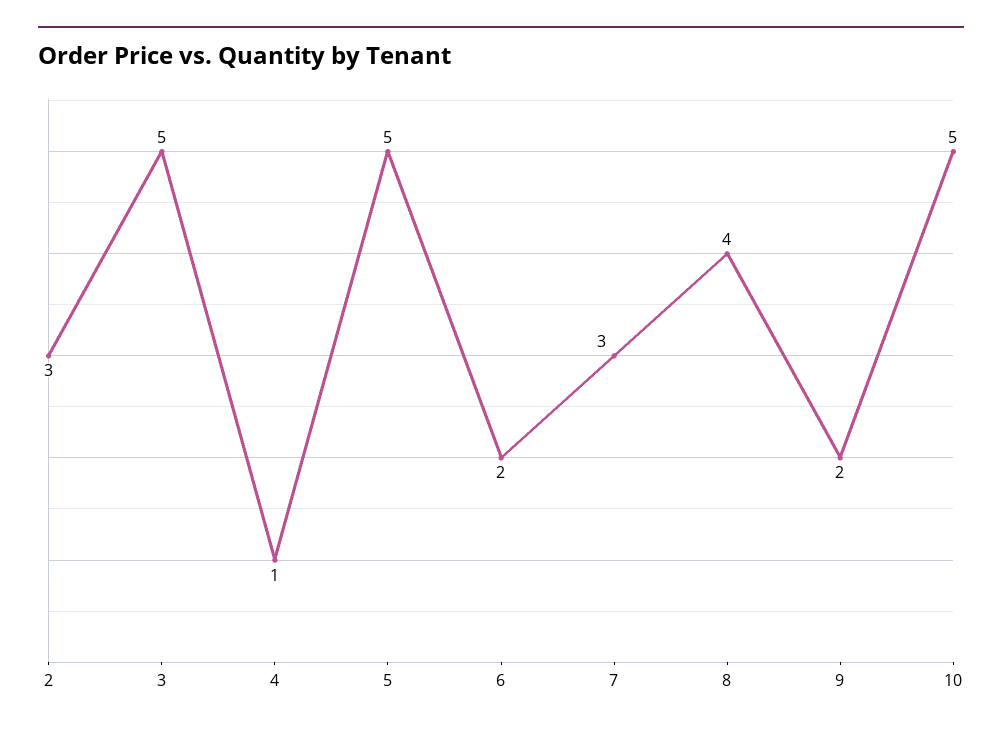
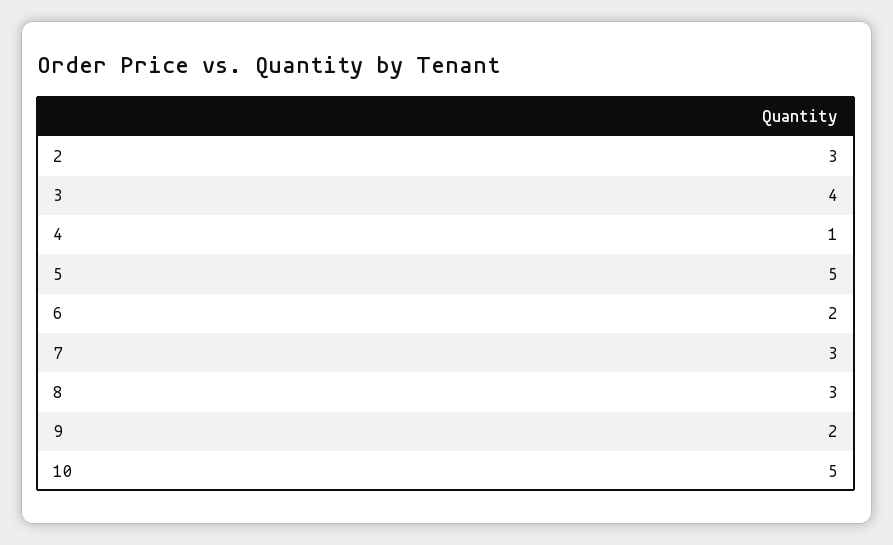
3: 5 -> 4
8: 4 -> 3

